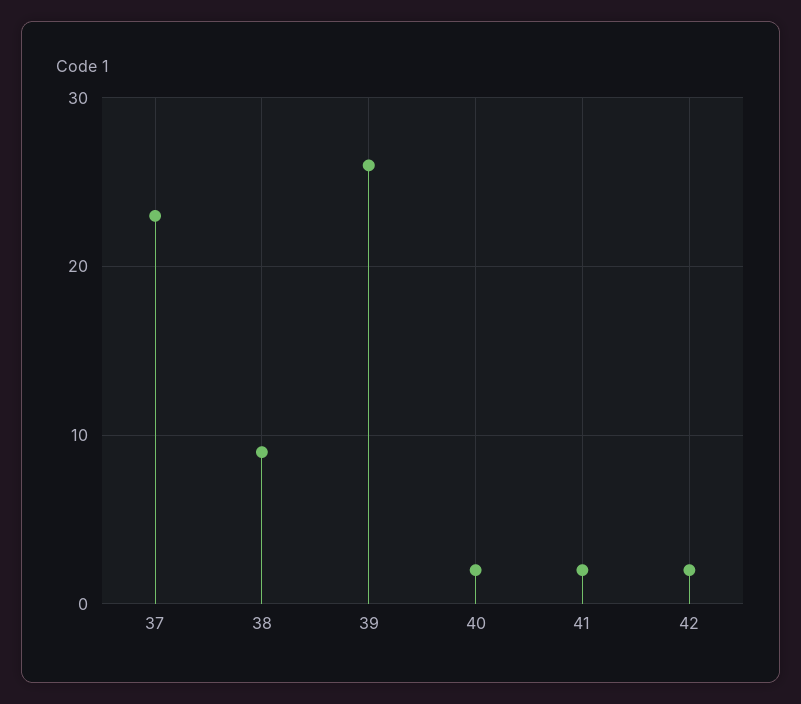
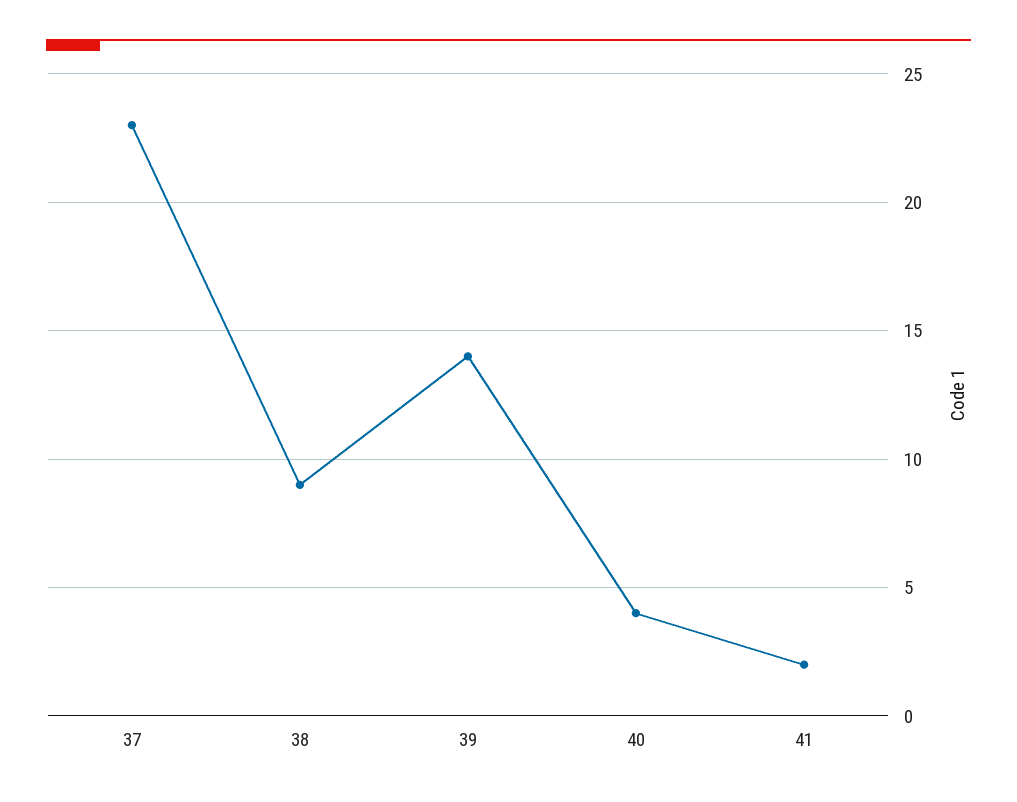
39: 26 -> 14
40: 2 -> 4
42: 2 -> none

